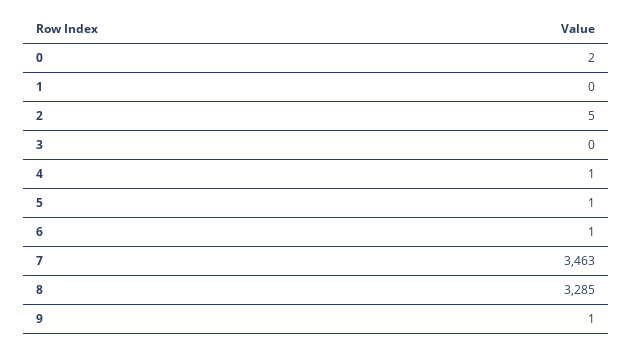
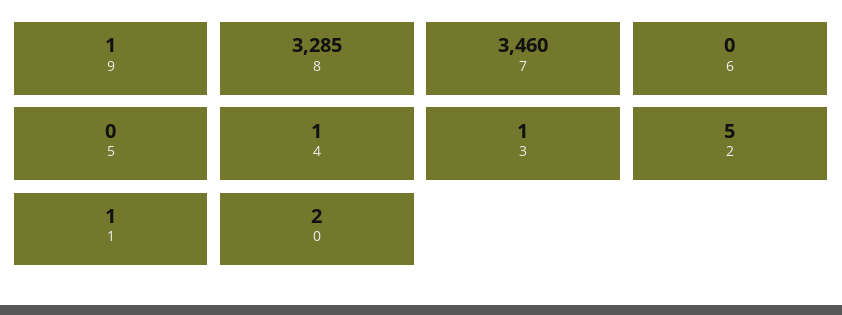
1: 0 -> 1
3: 0 -> 1
5: 1 -> 0
6: 1 -> 0
7: 3463 -> 3460

